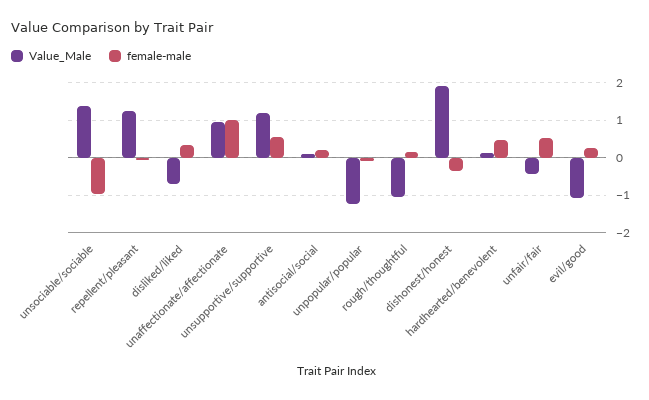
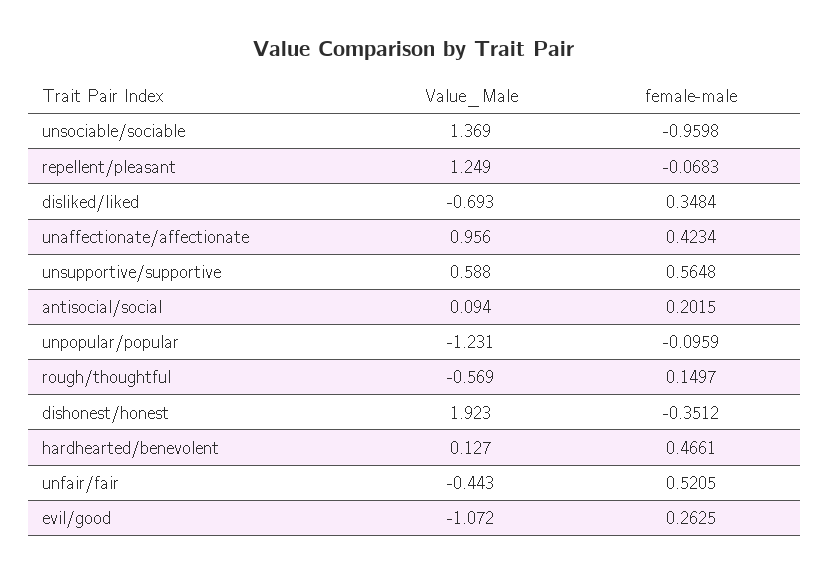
female-male, unaffectionate/affectionate: 1 -> 0.4234
Value_Male, unsupportive/supportive: 1.2 -> 0.588
Value_Male, rough/thoughtful: -1 -> -0.569

